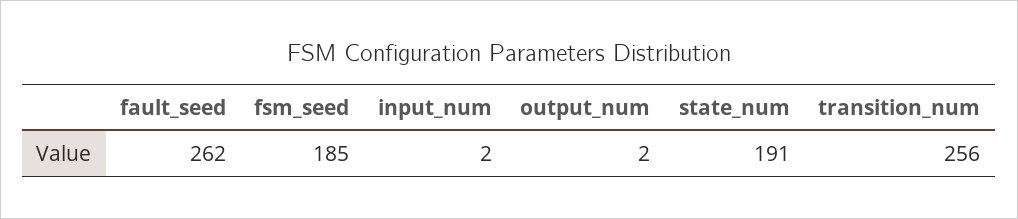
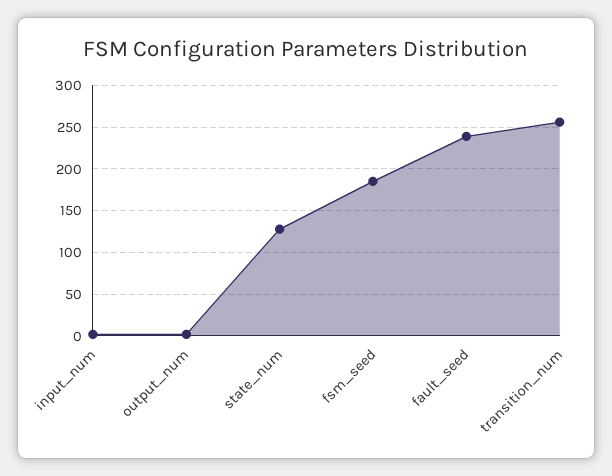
fault_seed: 262 -> 240
state_num: 191 -> 130

